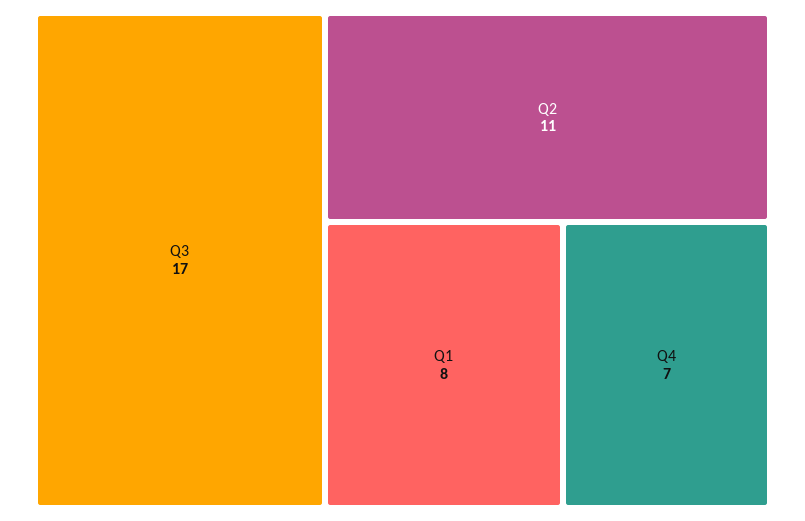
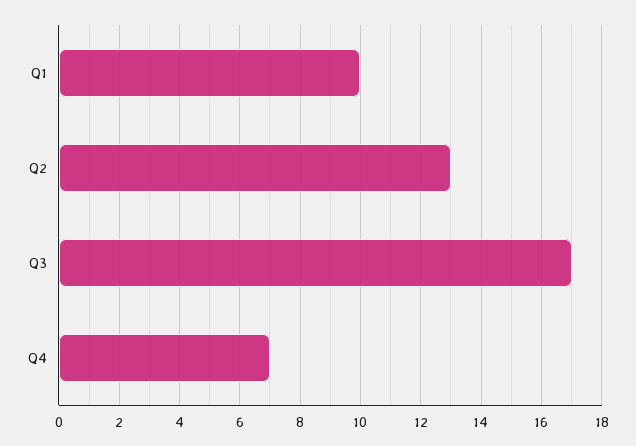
Q2: 11 -> 13
Q1: 8 -> 10

